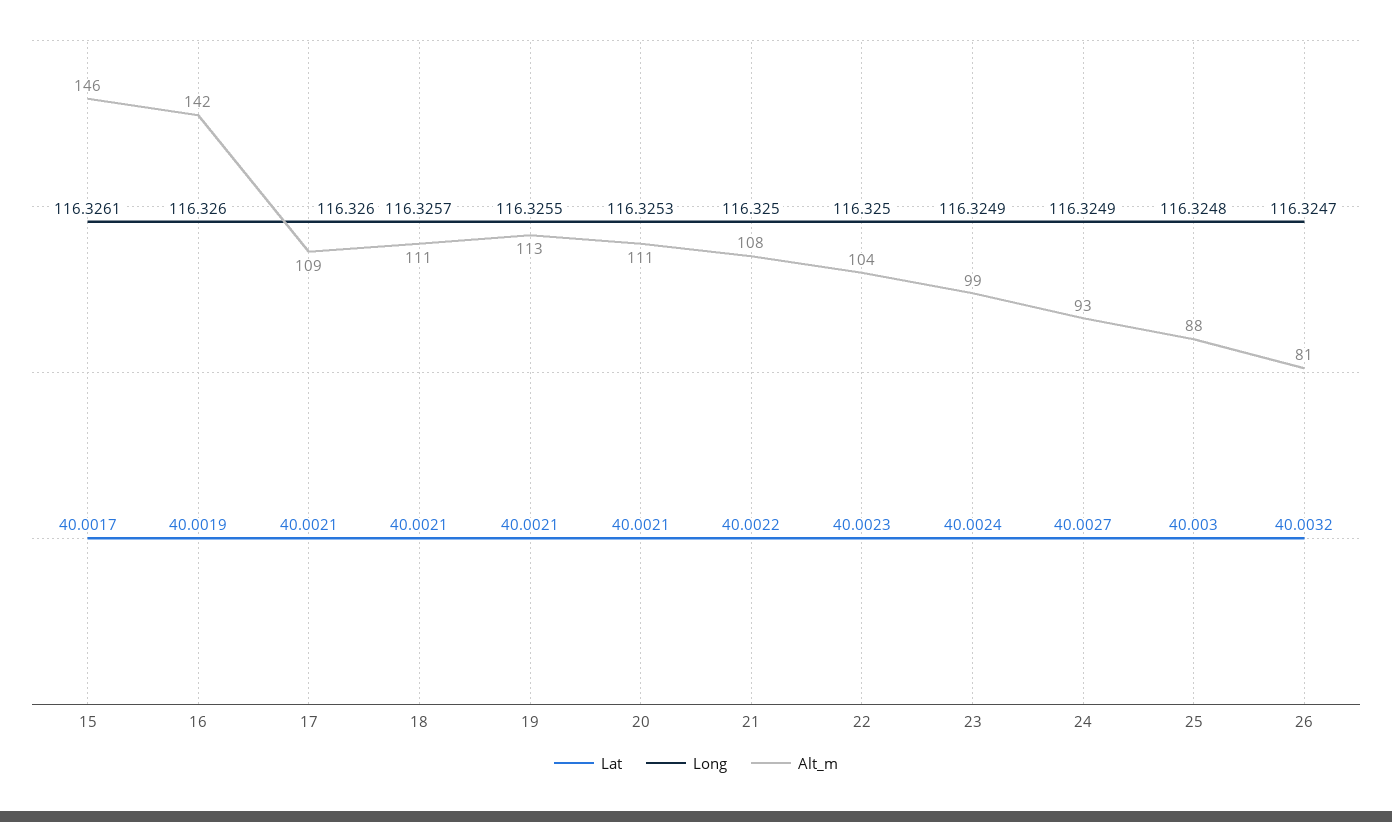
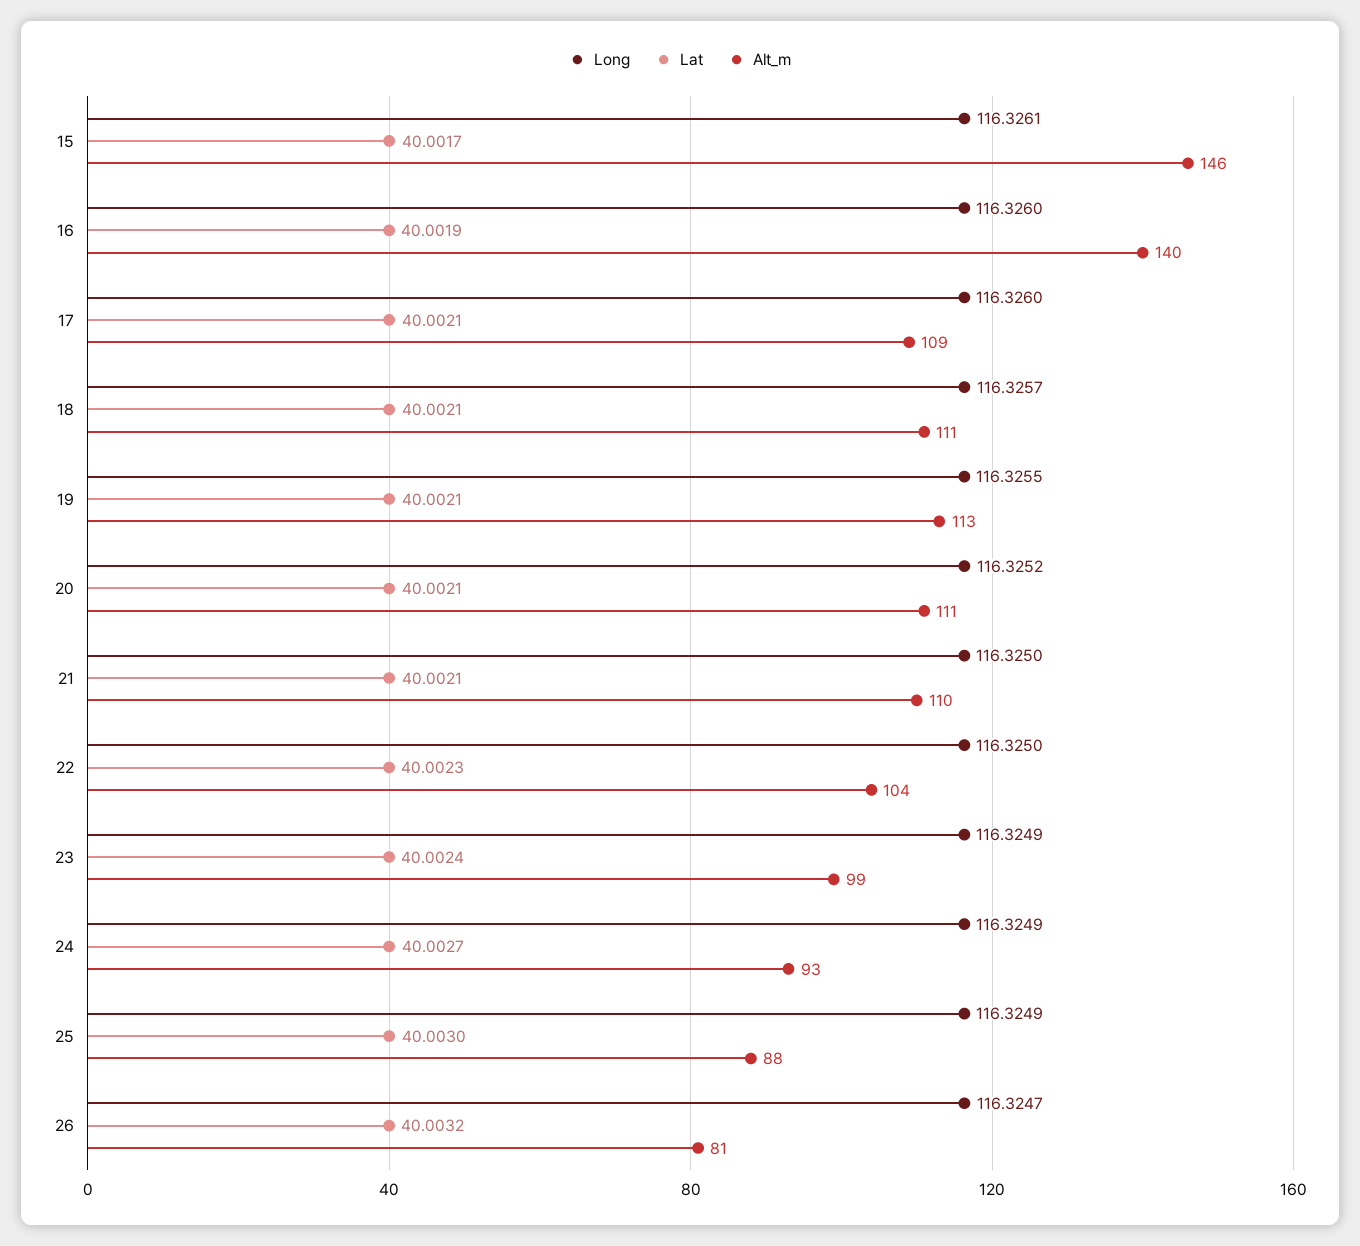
Alt_m, 16: 142 -> 140
Long, 20: 116.3253 -> 116.3252
Lat, 21: 40.0022 -> 40.0021
Alt_m, 21: 108 -> 110
Long, 25: 116.3248 -> 116.3249

